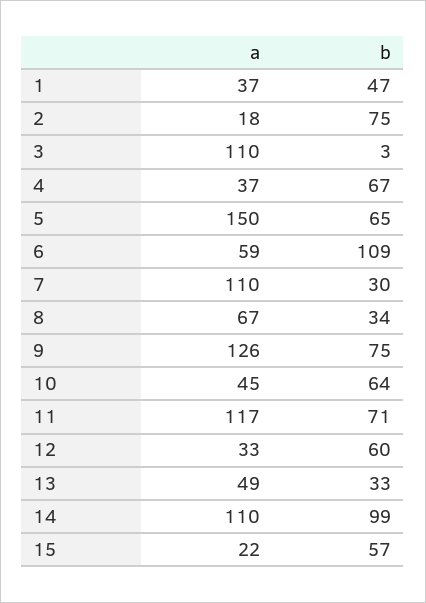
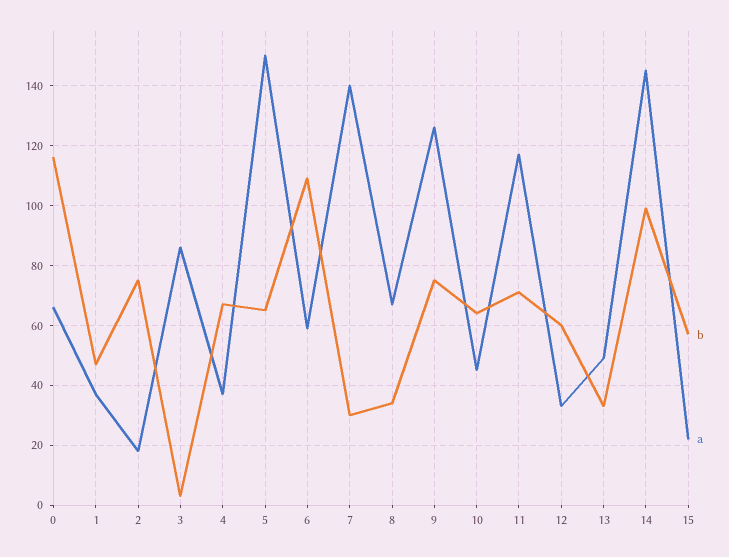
a, 3: 110 -> 85
a, 7: 110 -> 140
a, 14: 110 -> 145
b, 0: none -> 115
a, 0: none -> 65

